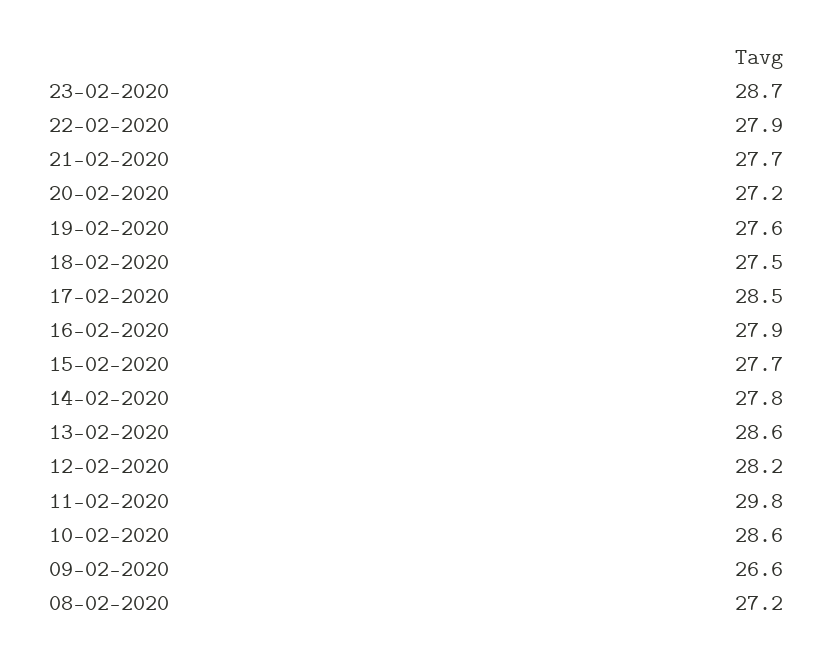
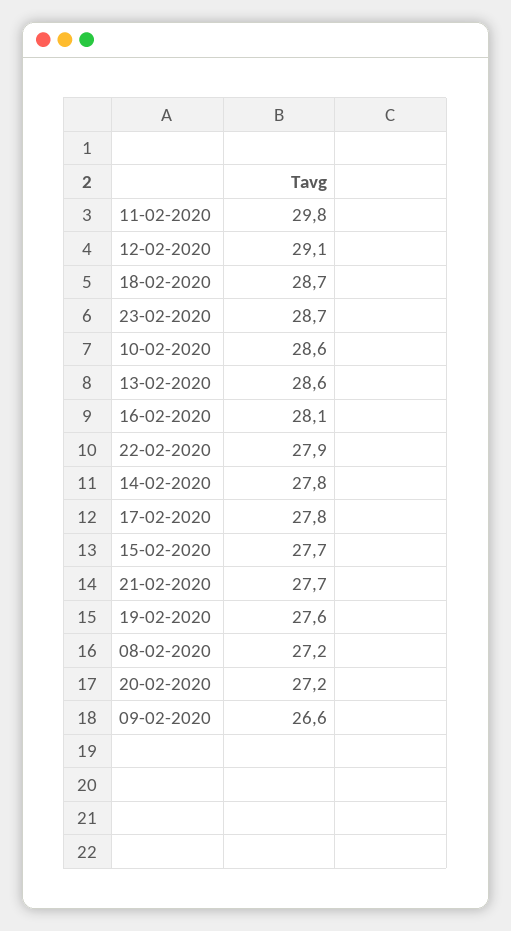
18-02-2020: 27.5 -> 28.7
17-02-2020: 28.5 -> 27.8
16-02-2020: 27.9 -> 28.1
12-02-2020: 28.2 -> 29.1

